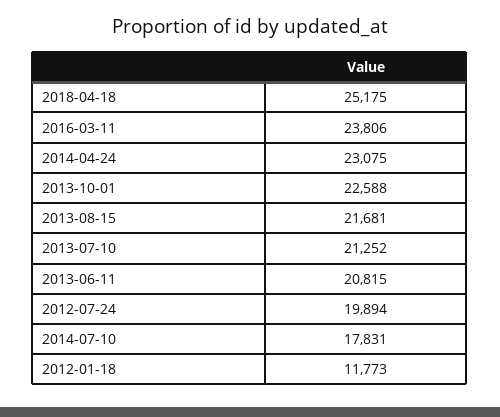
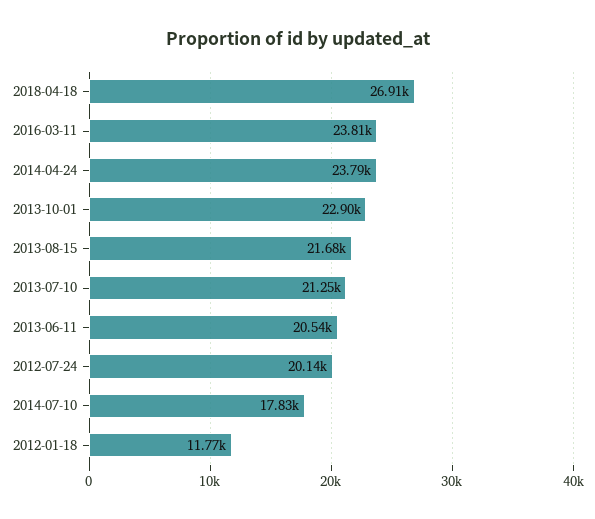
2018-04-18: 25175 -> 26910
2014-04-24: 23075 -> 23790
2013-10-01: 22588 -> 22900
2013-06-11: 20815 -> 20540
2012-07-24: 19894 -> 20140

